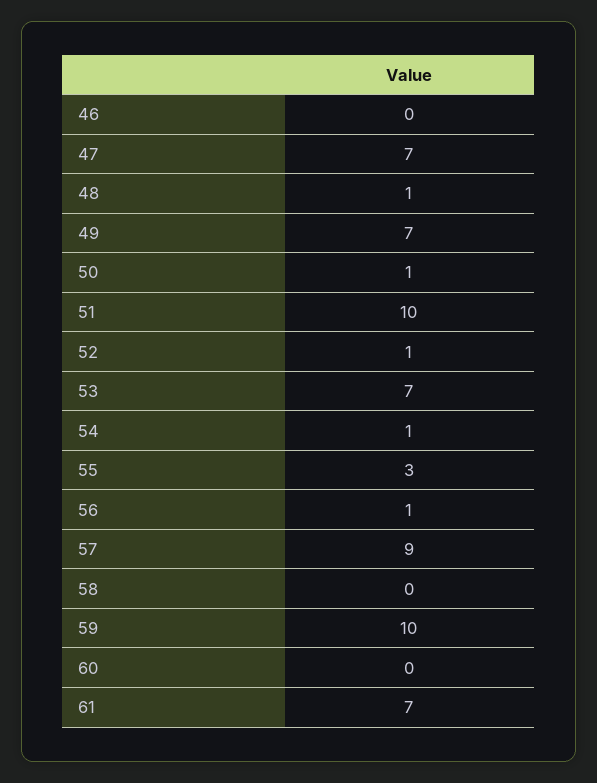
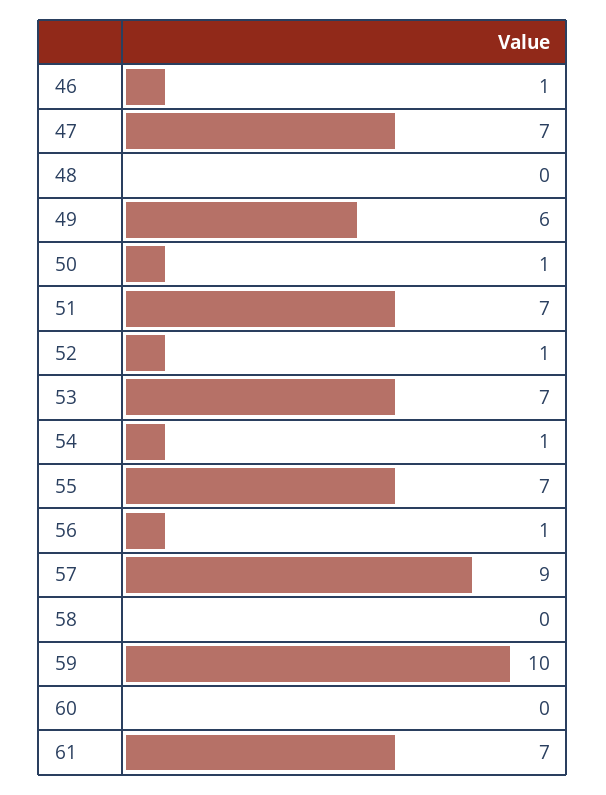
46: 0 -> 1
48: 1 -> 0
49: 7 -> 6
51: 10 -> 7
55: 3 -> 7

